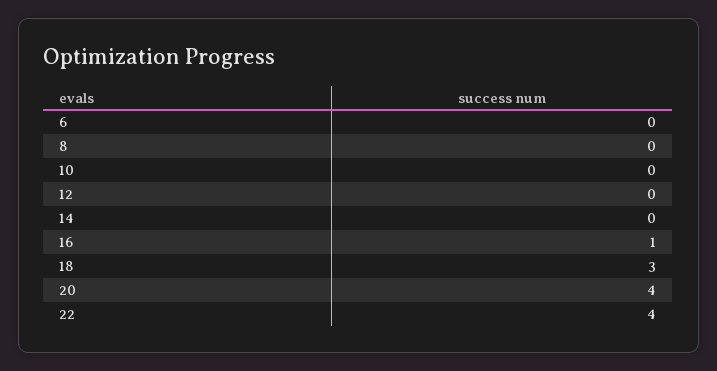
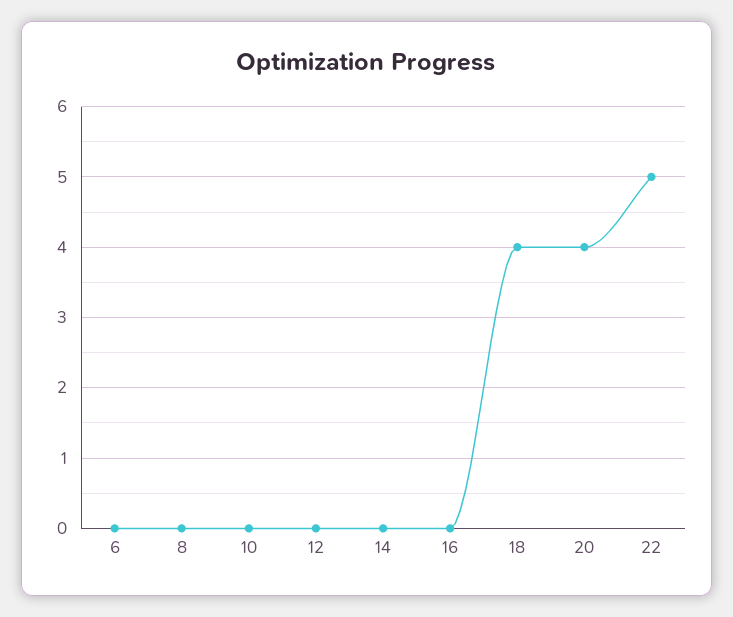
16: 1 -> 0
18: 3 -> 4
22: 4 -> 5

